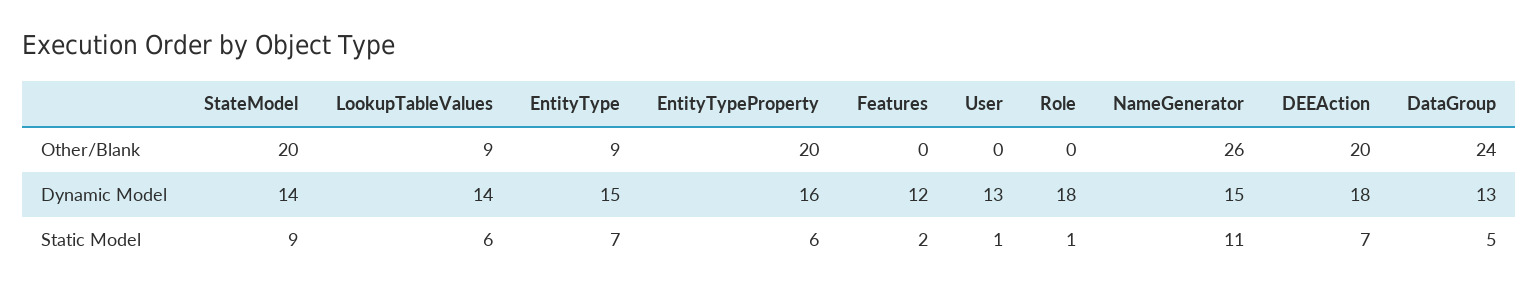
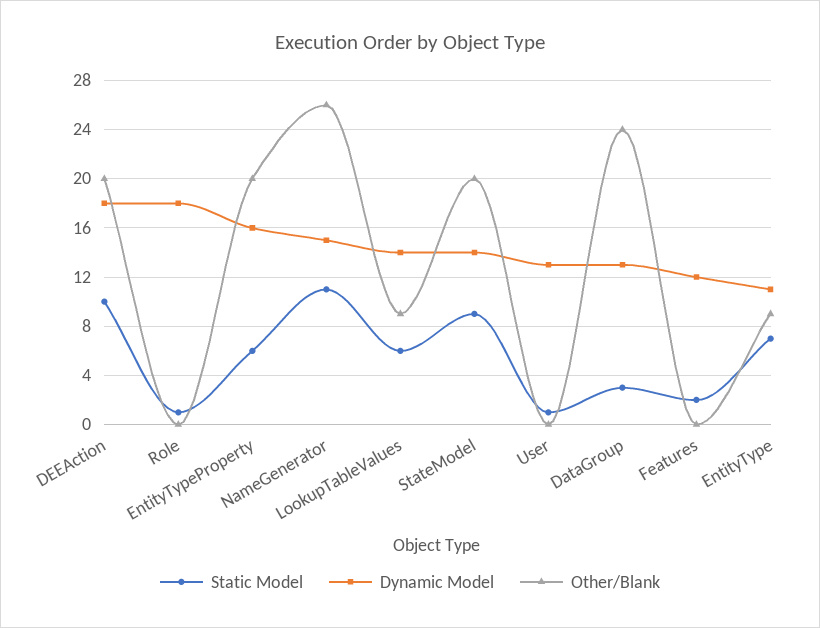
Dynamic Model, EntityType: 15 -> 11
Static Model, DEEAction: 7 -> 10
Static Model, DataGroup: 5 -> 3

